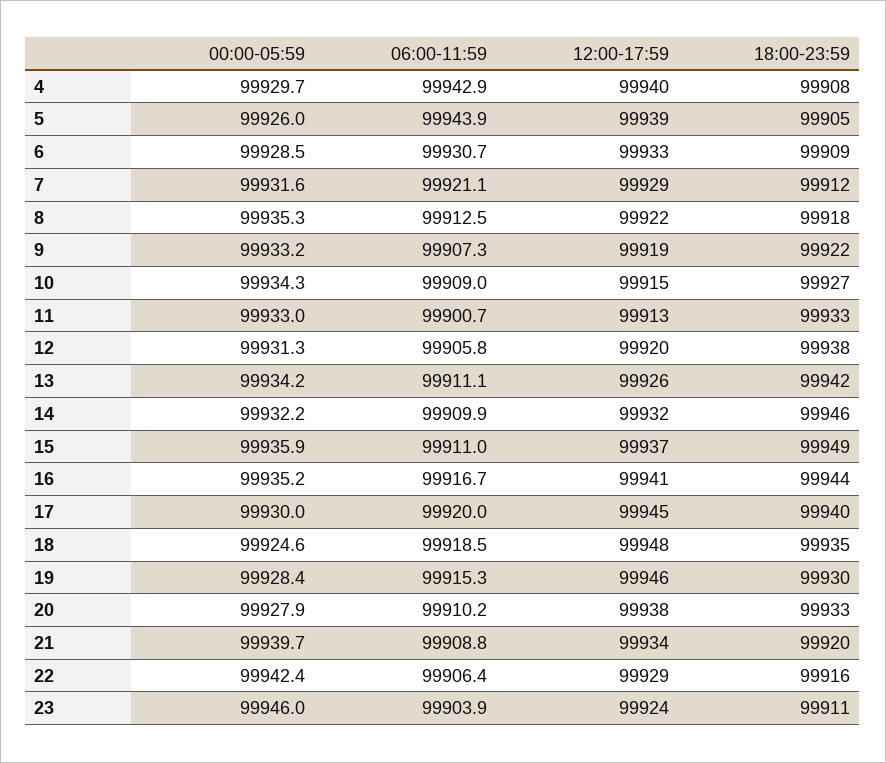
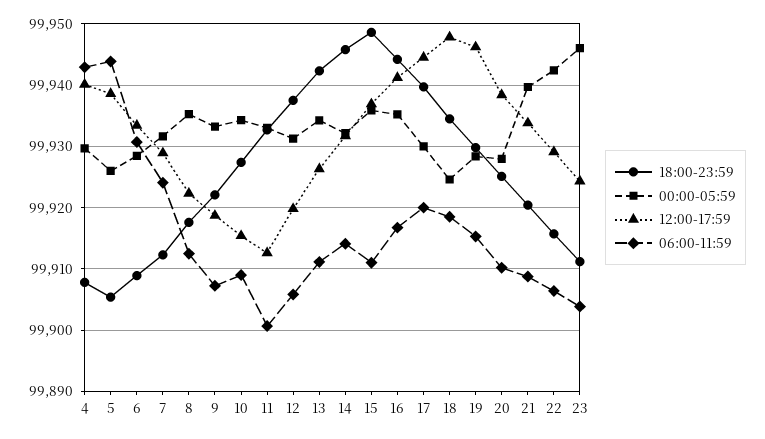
06:00-11:59, 7: 99921.1 -> 99924
06:00-11:59, 14: 99909.9 -> 99914
18:00-23:59, 20: 99933 -> 99925

